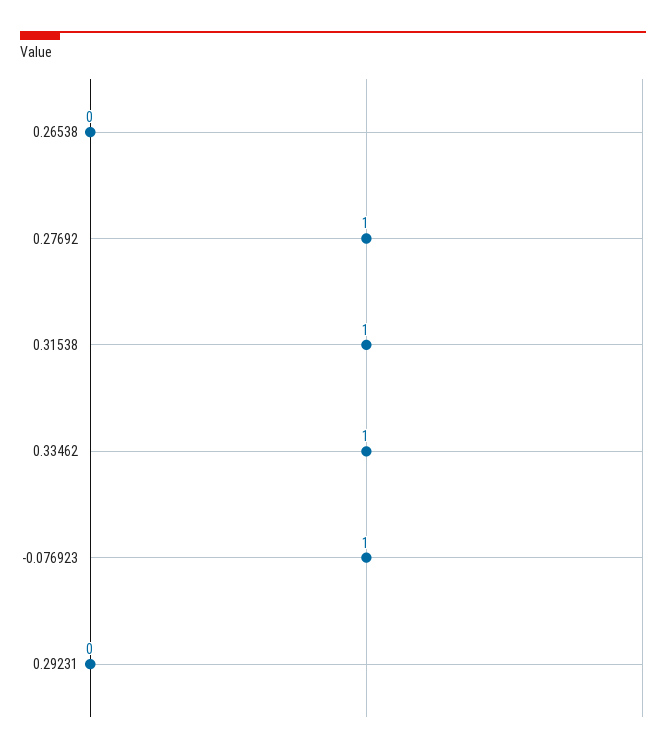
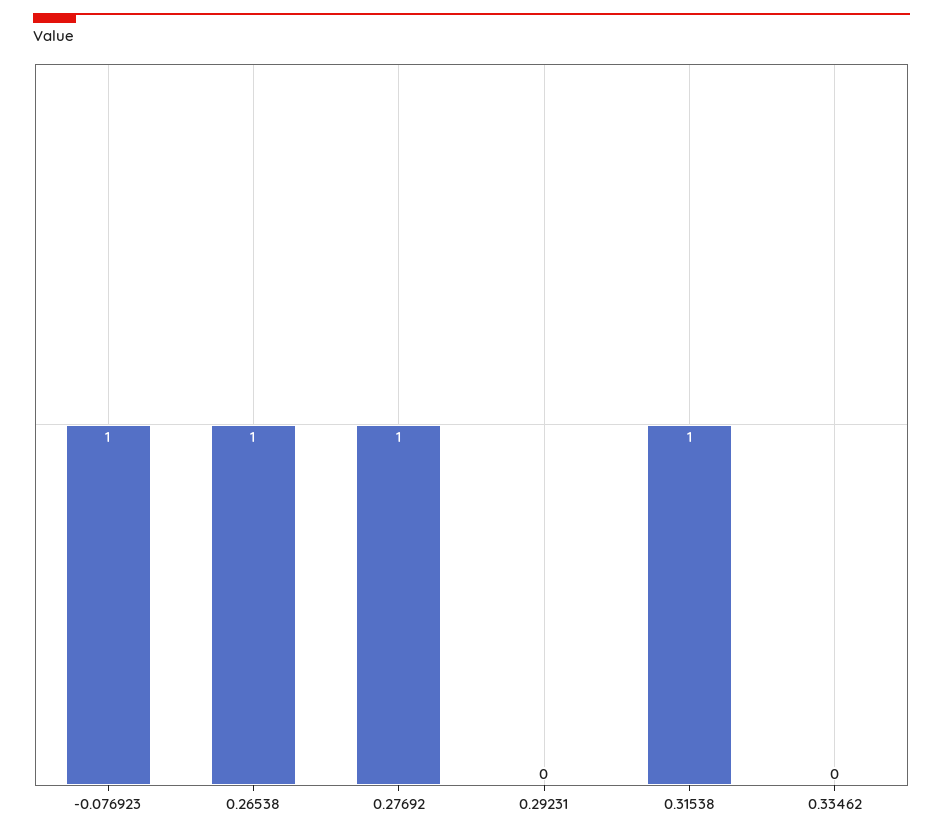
0.26538: 0 -> 1
0.33462: 1 -> 0

